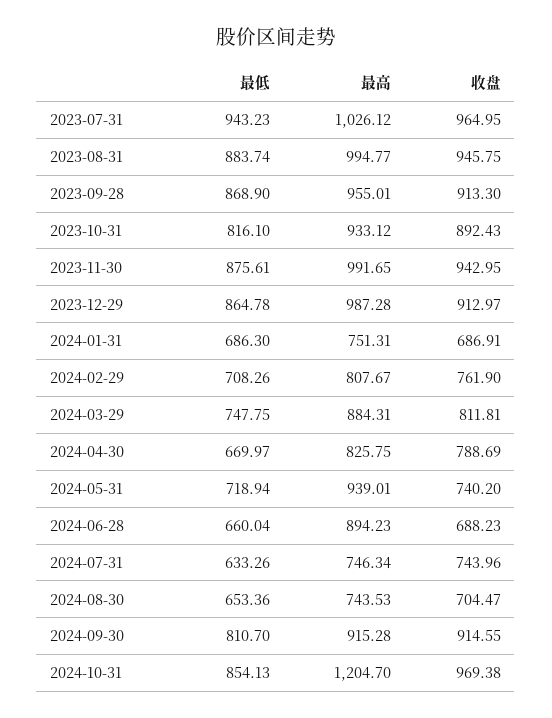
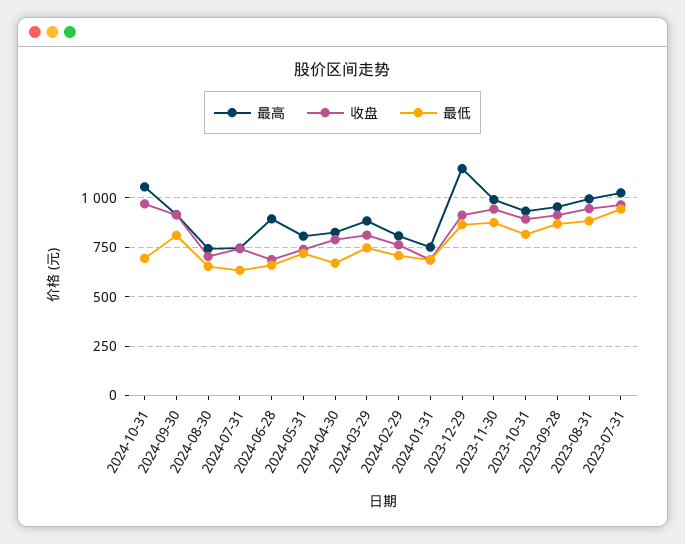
最高, 2023-12-29: 987.28 -> 1150
最高, 2024-05-31: 939.01 -> 800
最低, 2024-10-31: 854.13 -> 700
最高, 2024-10-31: 1204.7 -> 1050

